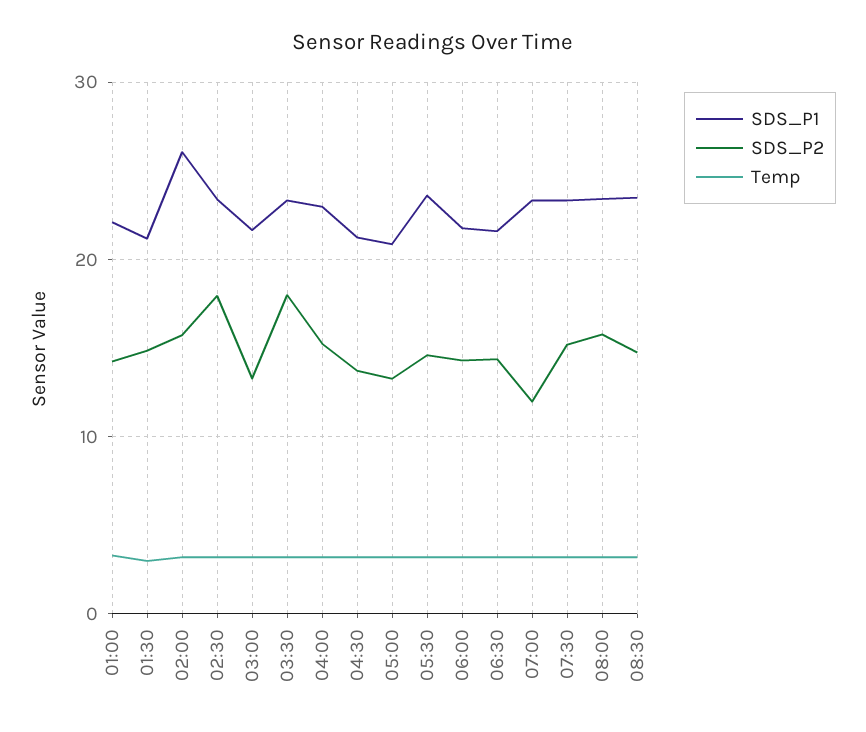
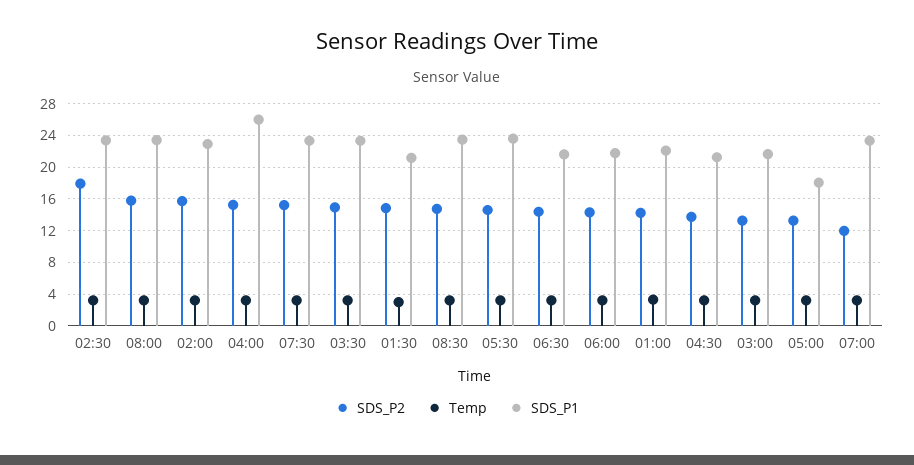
SDS_P1, 02:00: 26 -> 23
SDS_P2, 03:30: 18 -> 15
SDS_P1, 04:00: 23 -> 26
SDS_P1, 05:00: 21 -> 18

